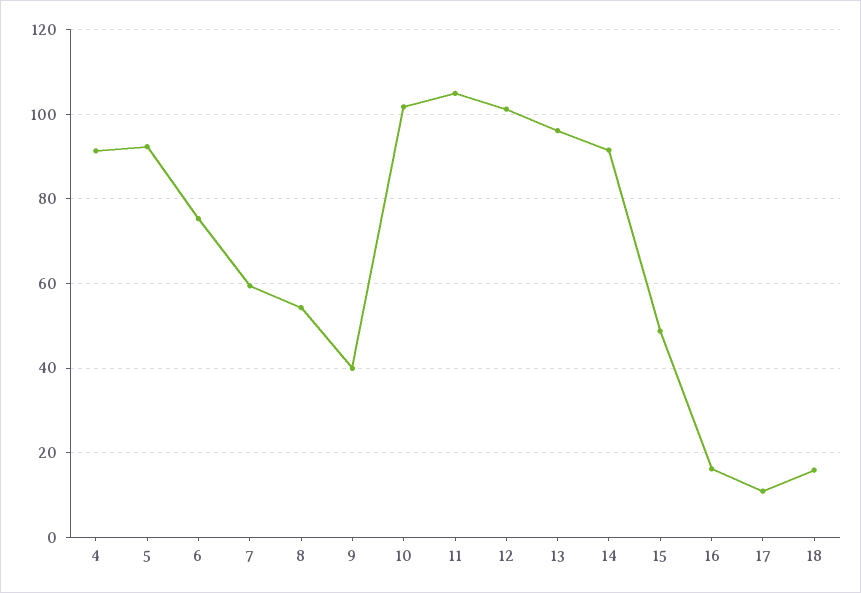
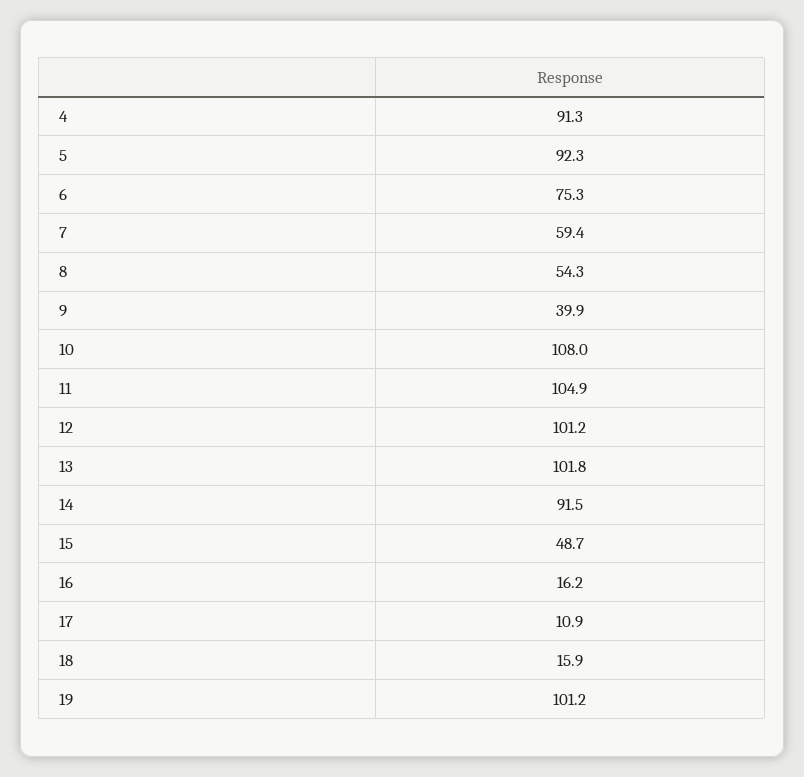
10: 102 -> 108
13: 96 -> 101.8
19: none -> 101.2

